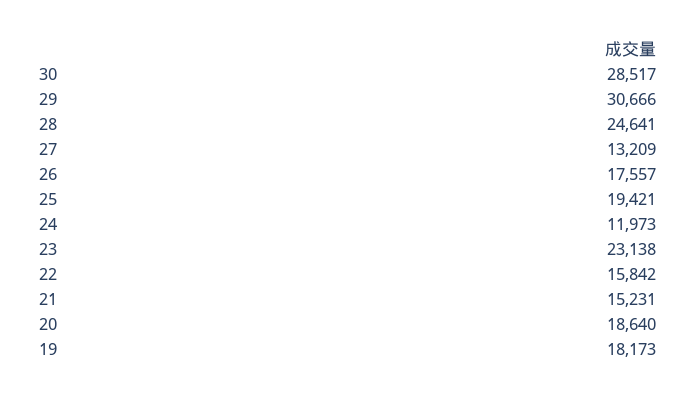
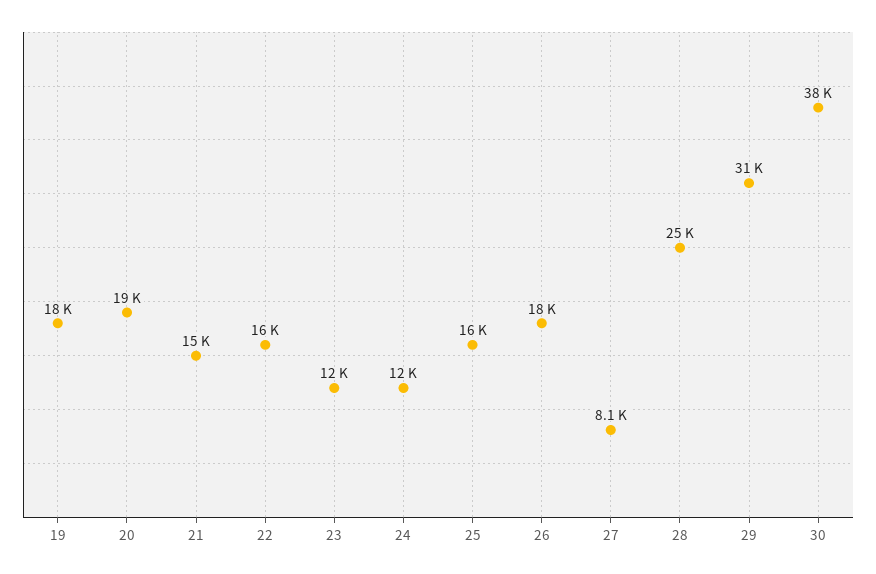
30: 28517 -> 38000
27: 13209 -> 8100
25: 19421 -> 16000
23: 23138 -> 12000

